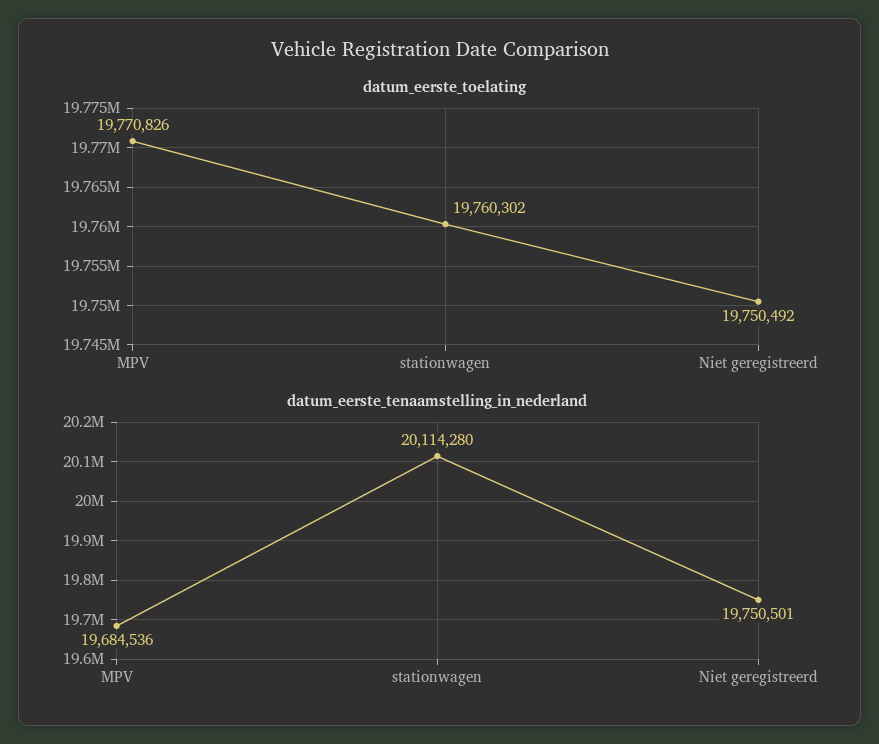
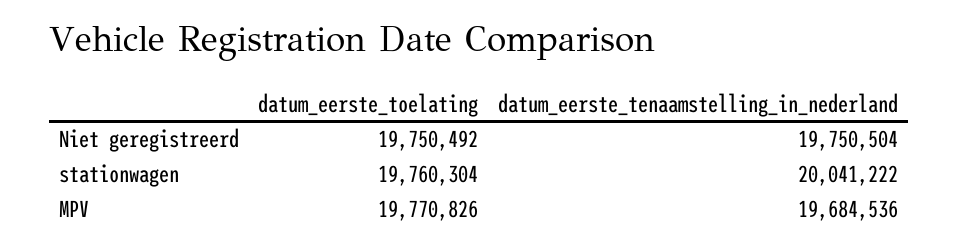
datum_eerste_toelating, stationwagen: 19760302 -> 19760304
datum_eerste_tenaamstelling_in_nederland, stationwagen: 20114280 -> 20041222
datum_eerste_tenaamstelling_in_nederland, Niet geregistreerd: 19750501 -> 19750504

